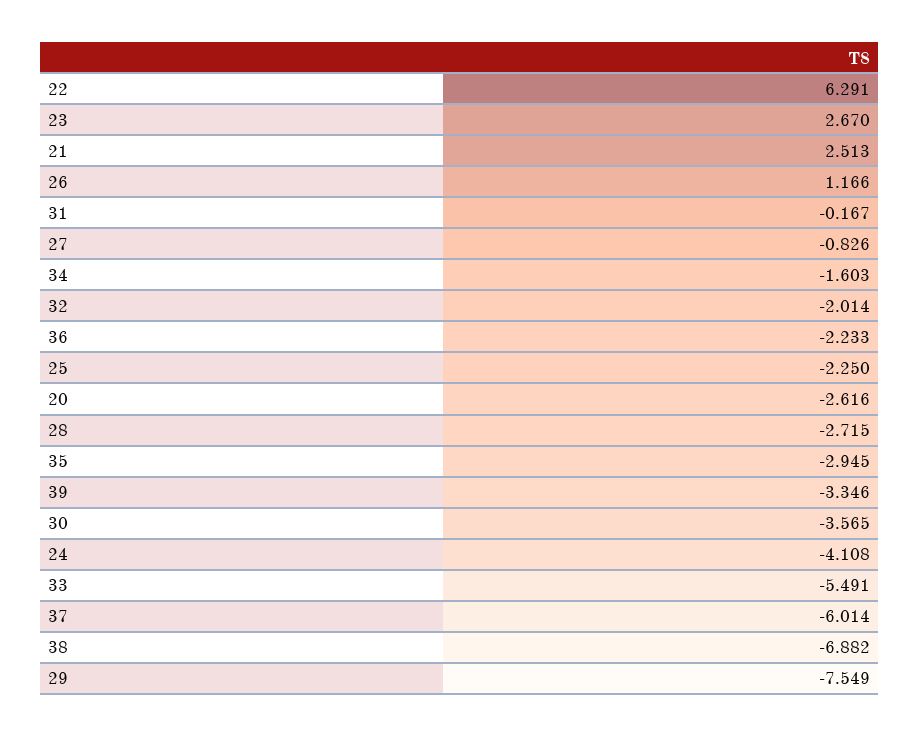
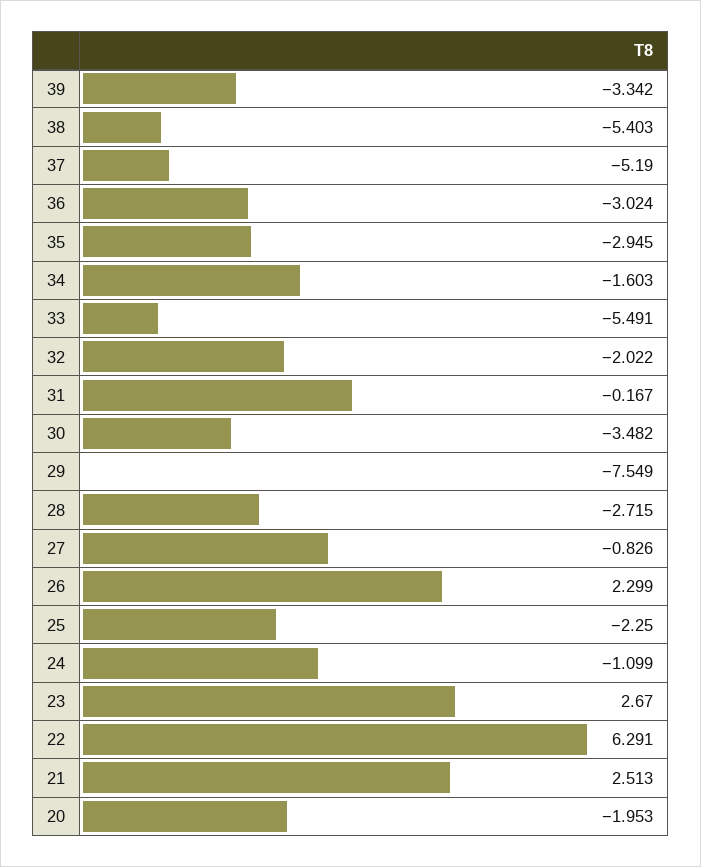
26: 1.166 -> 2.299
32: -2.014 -> -2.022
36: -2.233 -> -3.024
20: -2.616 -> -1.953
39: -3.346 -> -3.342
30: -3.565 -> -3.482
24: -4.108 -> -1.099
37: -6.014 -> -5.19
38: -6.882 -> -5.403

